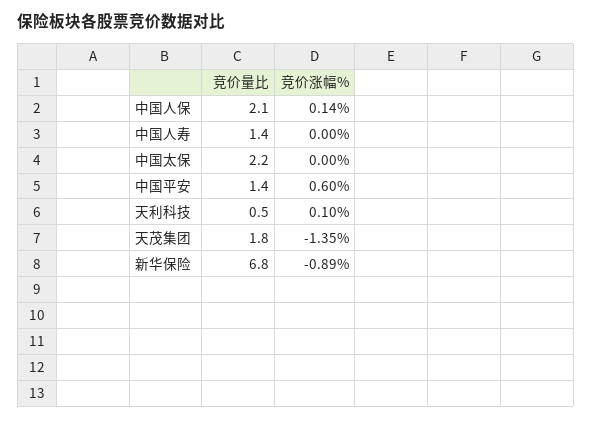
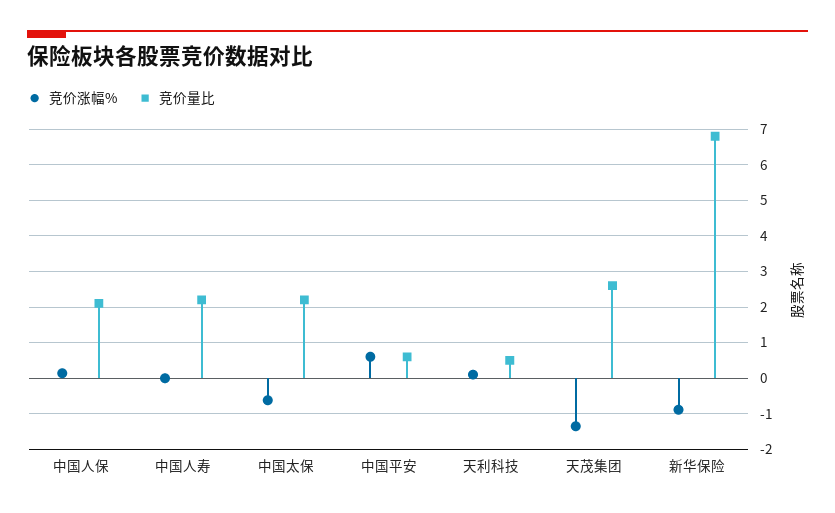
竞价量比, 中国人寿: 1.4 -> 2.2
竞价涨幅%, 中国太保: 0 -> -0.6
竞价量比, 中国平安: 1.4 -> 0.6
竞价量比, 天茂集团: 1.8 -> 2.6

